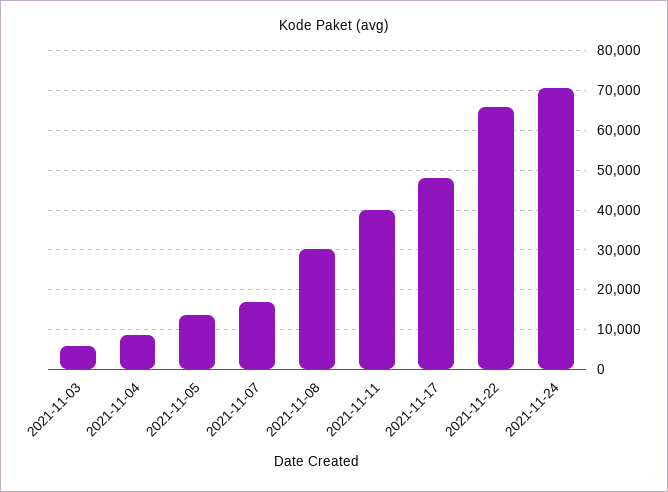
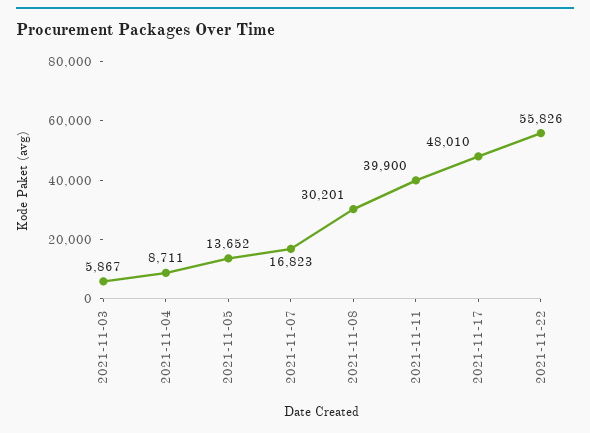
2021-11-22: 66000 -> 55826
2021-11-24: 70000 -> none

